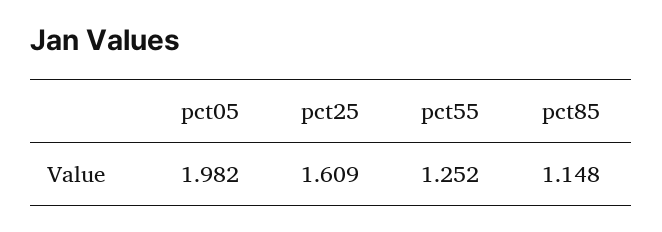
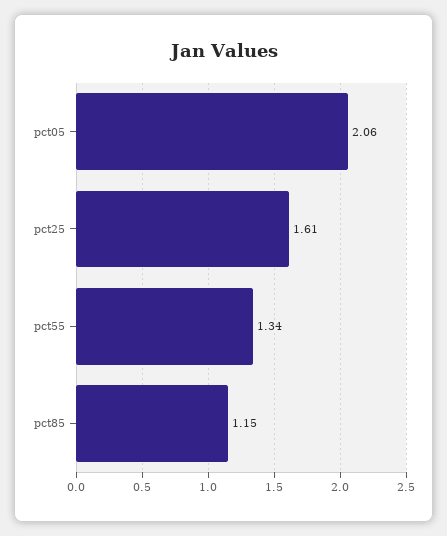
pct05: 1.982 -> 2.06
pct55: 1.252 -> 1.34

